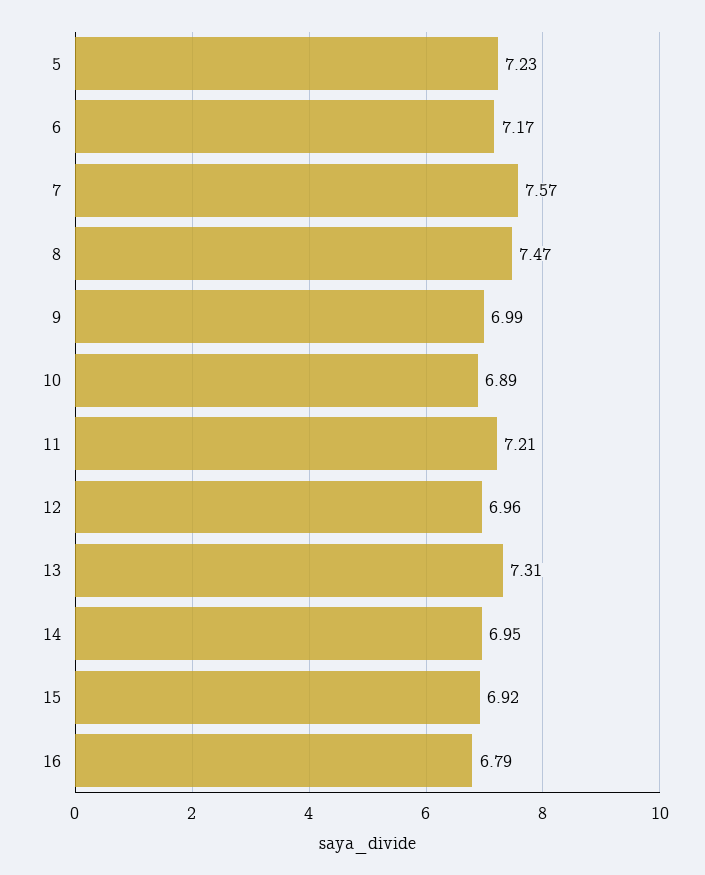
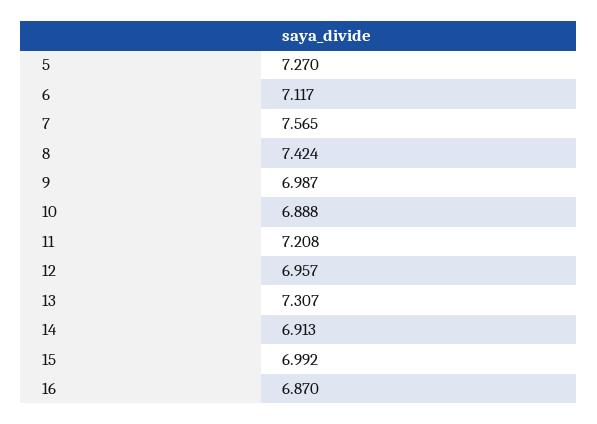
5: 7.23 -> 7.27
6: 7.17 -> 7.117
8: 7.47 -> 7.424
14: 6.95 -> 6.913
15: 6.92 -> 6.992
16: 6.79 -> 6.87

